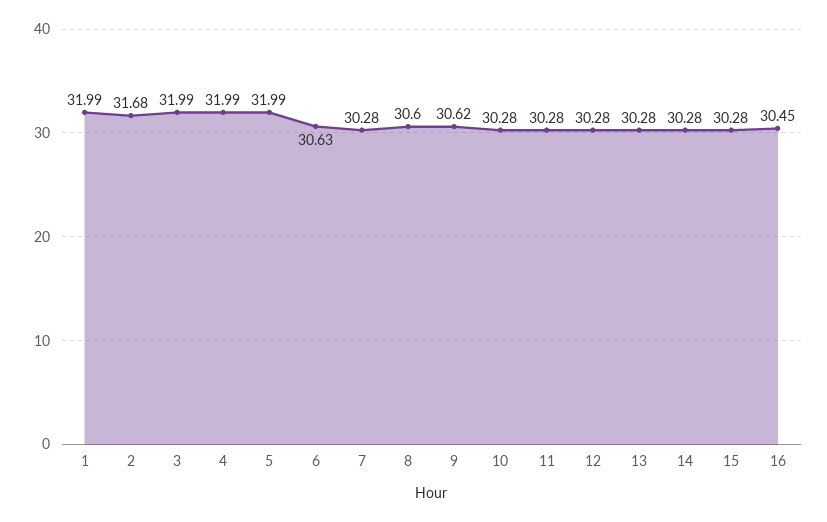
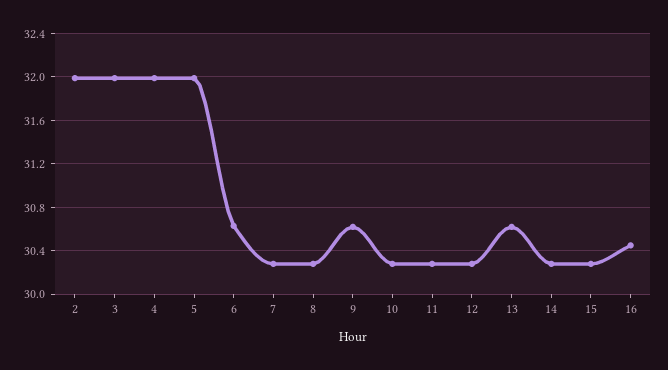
1: 31.99 -> none
2: 31.68 -> 32
8: 30.6 -> 30.3
13: 30.28 -> 30.6

